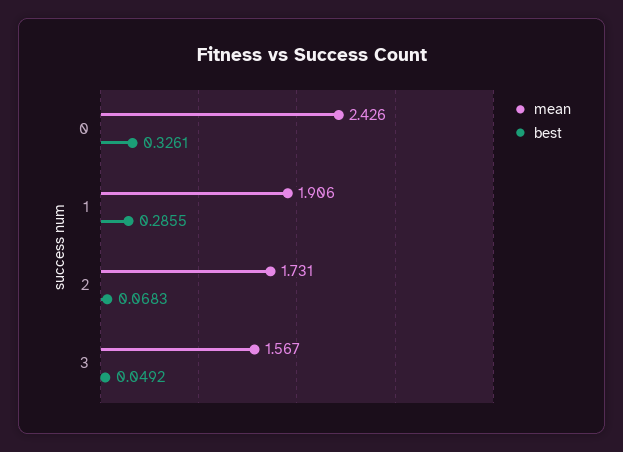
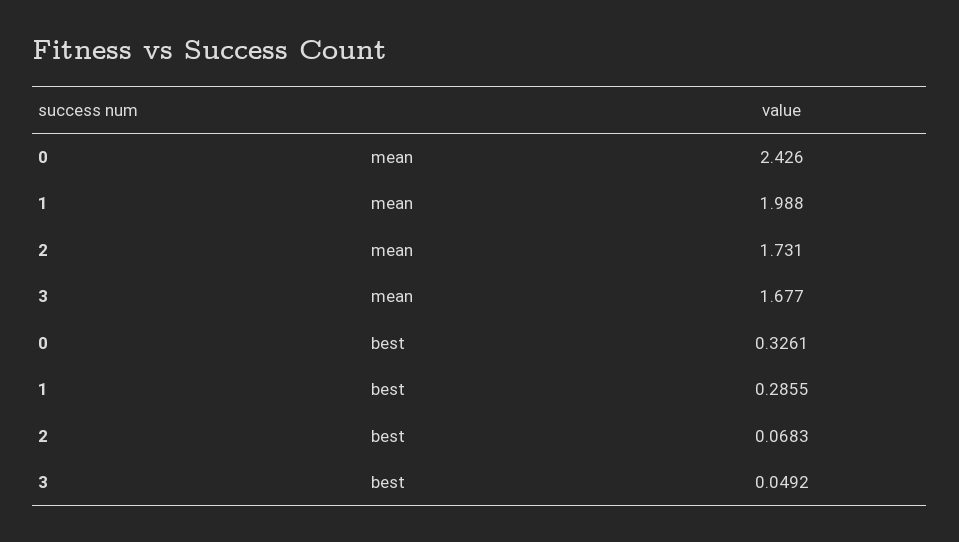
mean, 1: 1.906 -> 1.988
mean, 3: 1.567 -> 1.677

